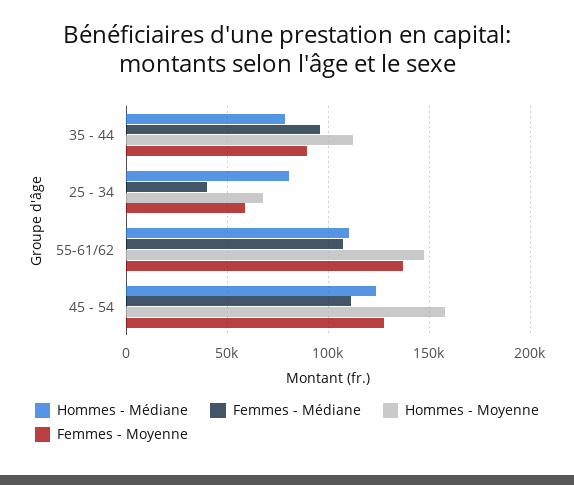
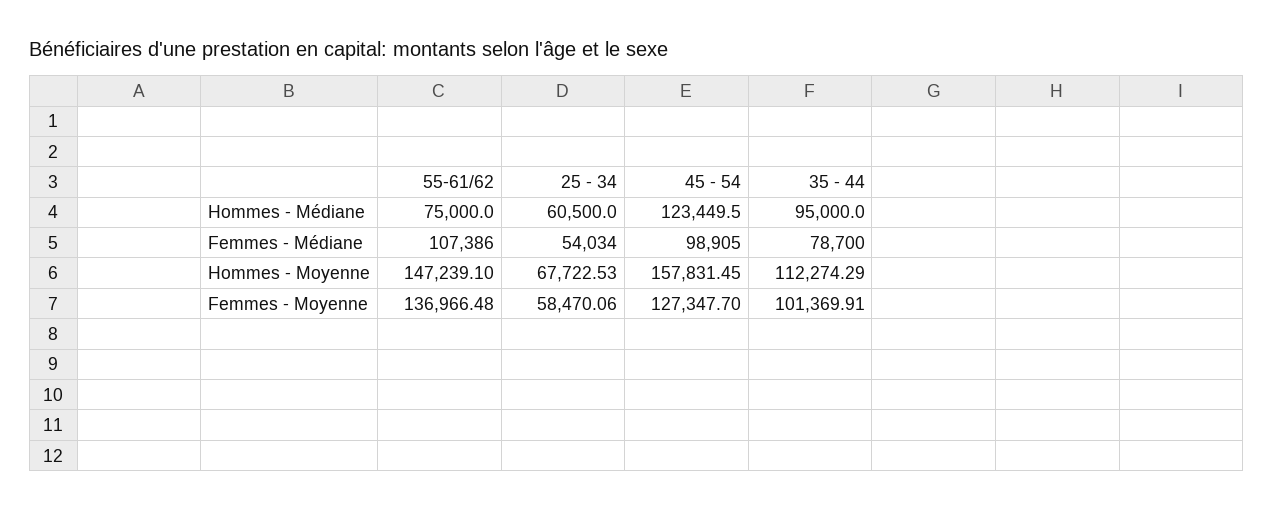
Hommes - Médiane, 35 - 44: 80000 -> 95000
Femmes - Médiane, 35 - 44: 95000 -> 78700
Femmes - Moyenne, 35 - 44: 90000 -> 101369.91
Hommes - Médiane, 25 - 34: 80000 -> 60500
Femmes - Médiane, 25 - 34: 40000 -> 54034
Hommes - Médiane, 55-61/62: 110000 -> 75000
Femmes - Médiane, 45 - 54: 110000 -> 98905

